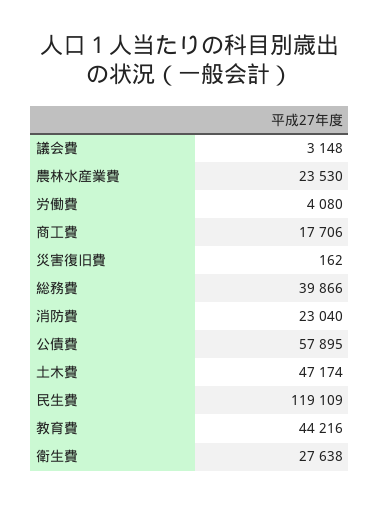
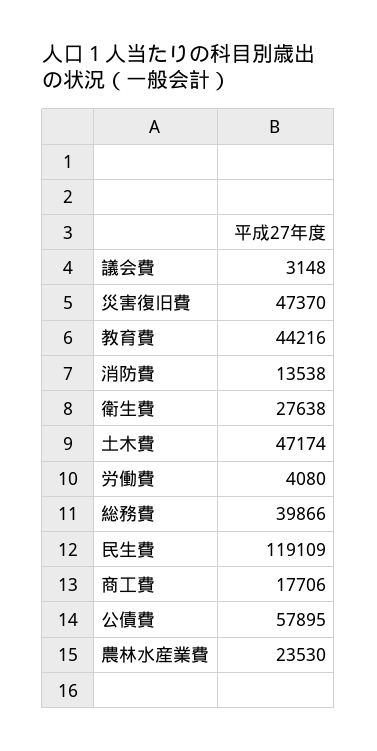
災害復旧費: 162 -> 47370
消防費: 23040 -> 13538

